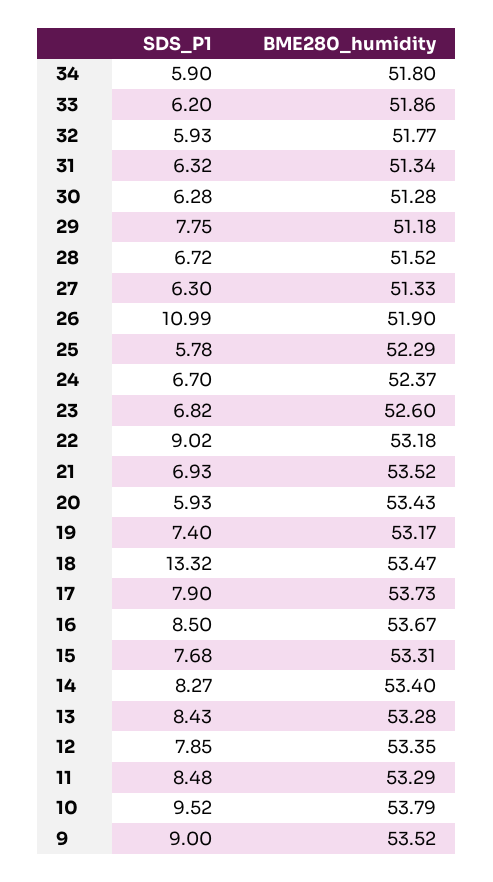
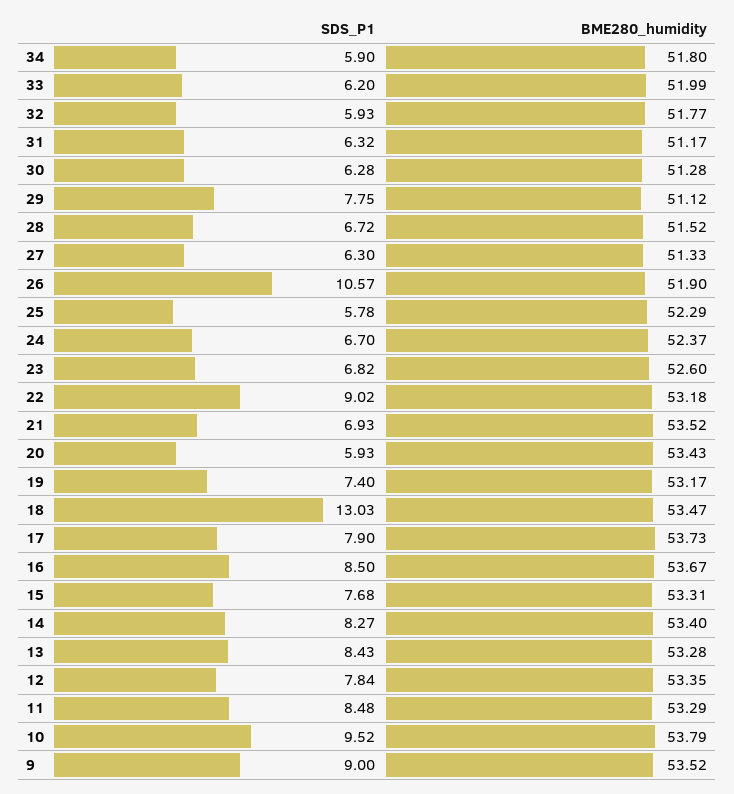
BME280_humidity, 33: 51.86 -> 51.99
BME280_humidity, 31: 51.34 -> 51.17
BME280_humidity, 29: 51.18 -> 51.12
SDS_P1, 26: 10.99 -> 10.57
SDS_P1, 18: 13.32 -> 13.03
SDS_P1, 12: 7.85 -> 7.84

